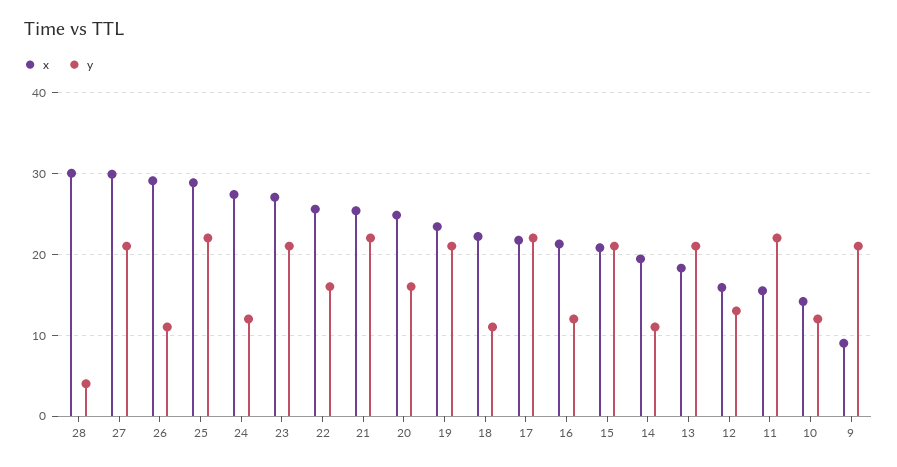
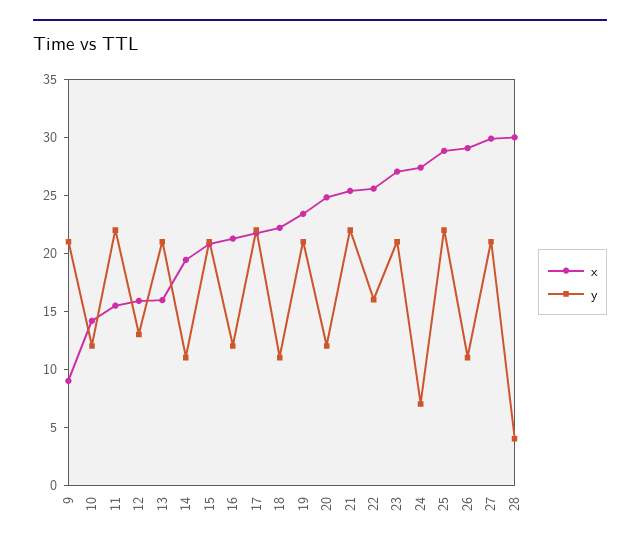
y, 24: 12 -> 7
y, 20: 16 -> 12
x, 13: 18 -> 16

